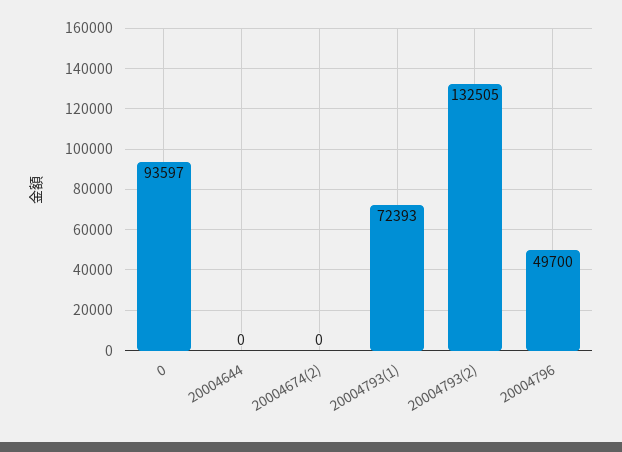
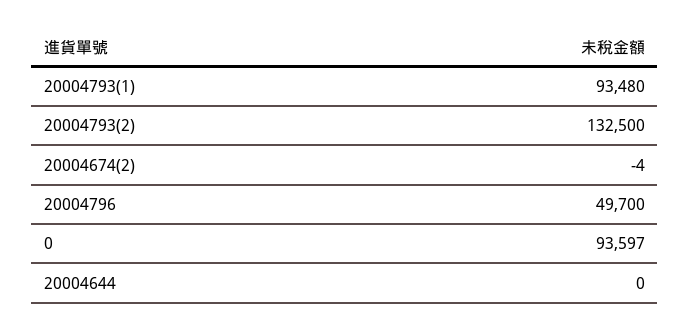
20004674(2): 0 -> -4
20004793(1): 72393 -> 93480
20004793(2): 132505 -> 132500

